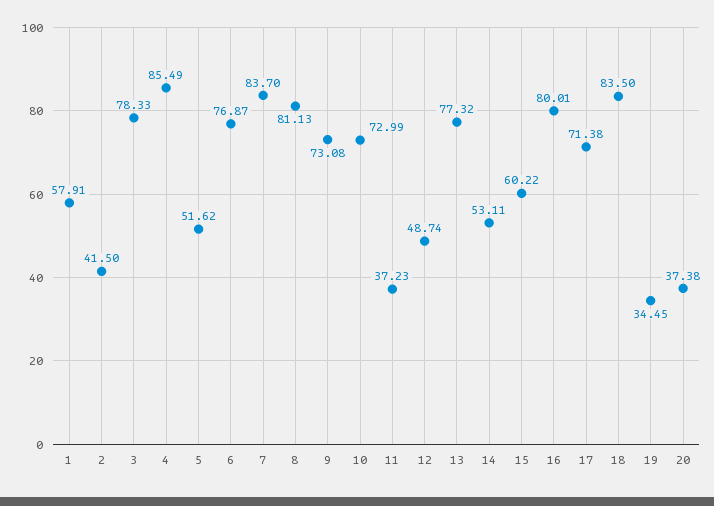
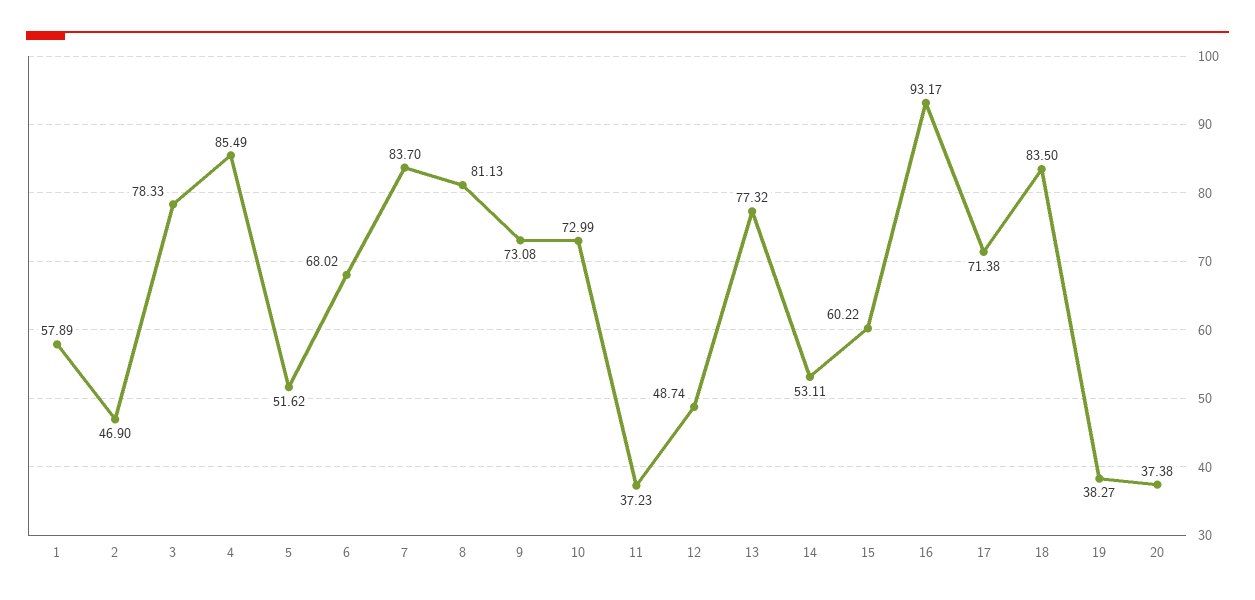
1: 57.91 -> 57.89
2: 41.5 -> 46.9
6: 76.87 -> 68.02
16: 80.01 -> 93.17
19: 34.45 -> 38.27

